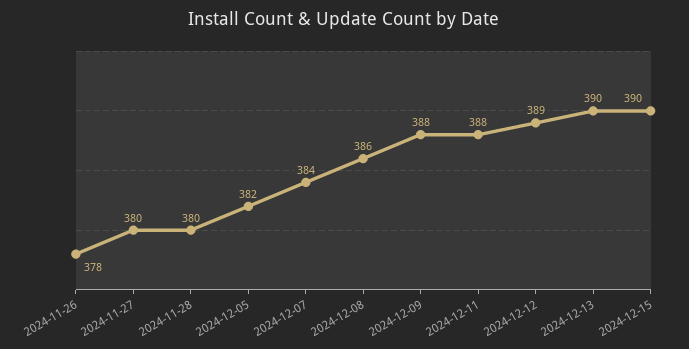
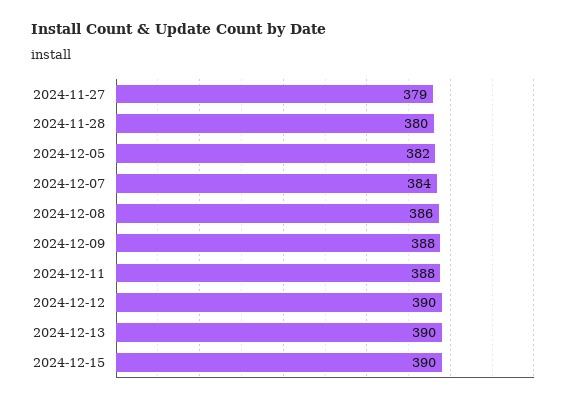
2024-11-26: 378 -> none
2024-11-27: 380 -> 379
2024-12-12: 389 -> 390

